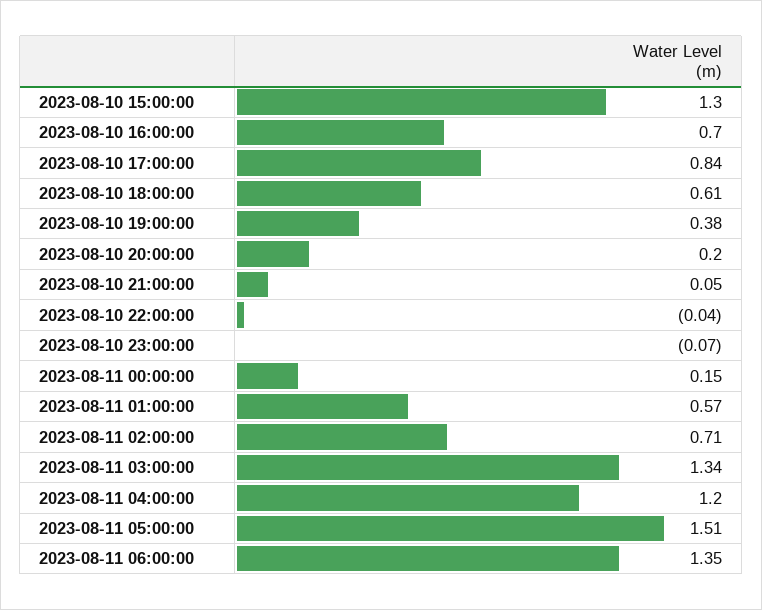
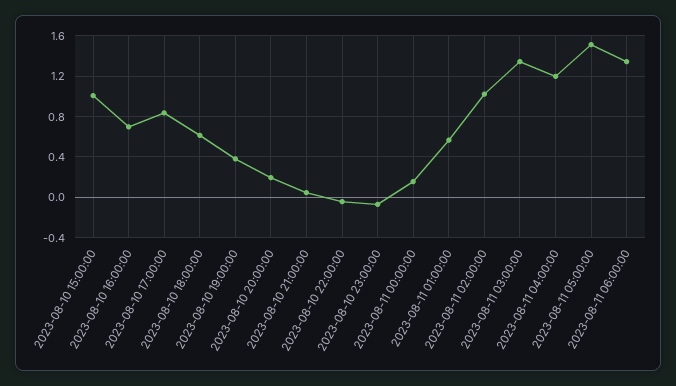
2023-08-10 15:00:00: 1.3 -> 1
2023-08-11 02:00:00: 0.71 -> 1

